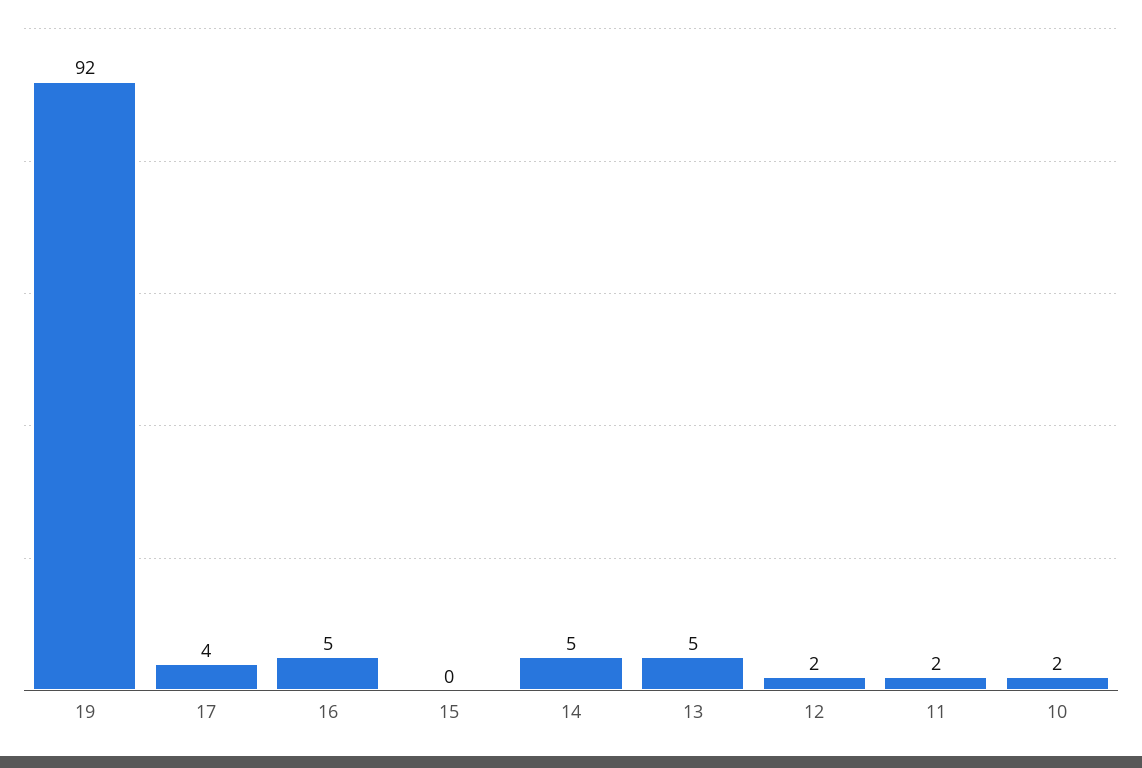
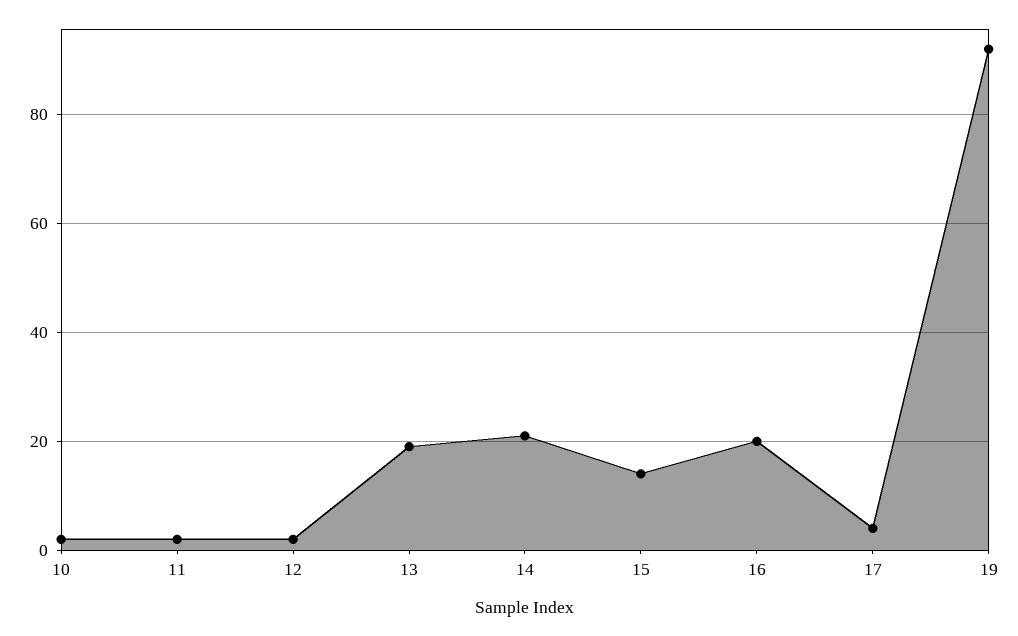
16: 5 -> 20
15: 0 -> 15
14: 5 -> 20
13: 5 -> 20

